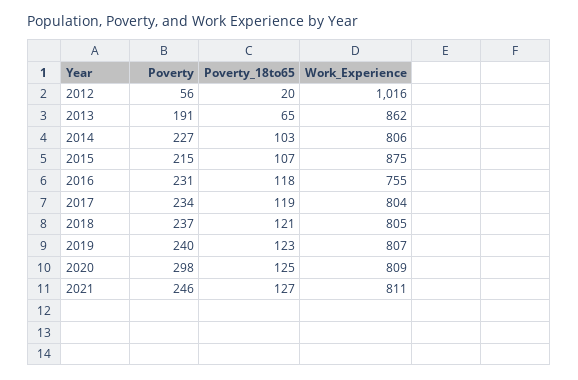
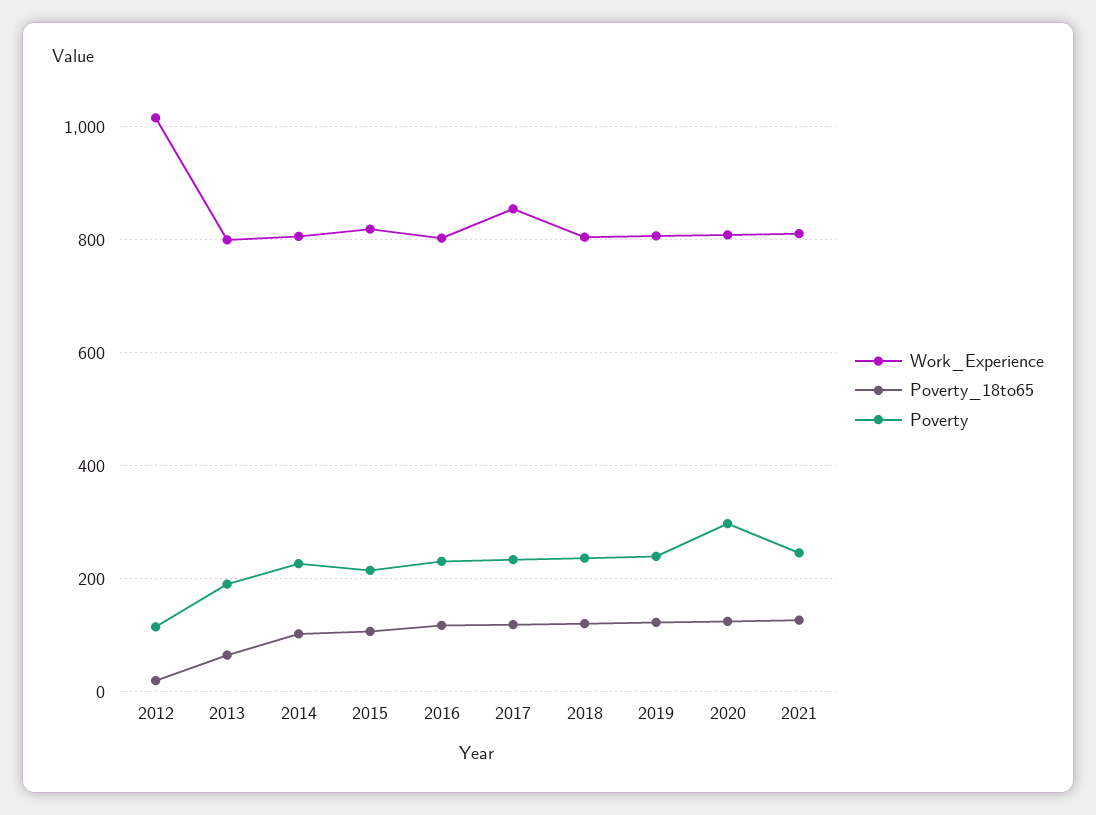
Poverty, 2012: 56 -> 120
Work_Experience, 2013: 862 -> 800
Work_Experience, 2015: 875 -> 820
Work_Experience, 2016: 755 -> 800
Work_Experience, 2017: 804 -> 860

